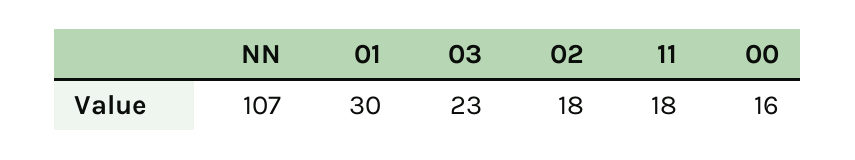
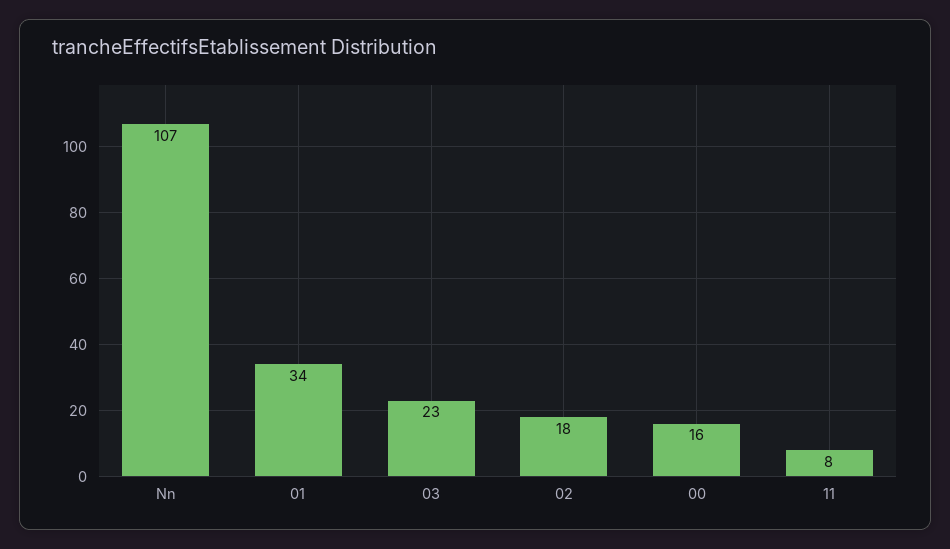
01: 30 -> 34
11: 18 -> 8

